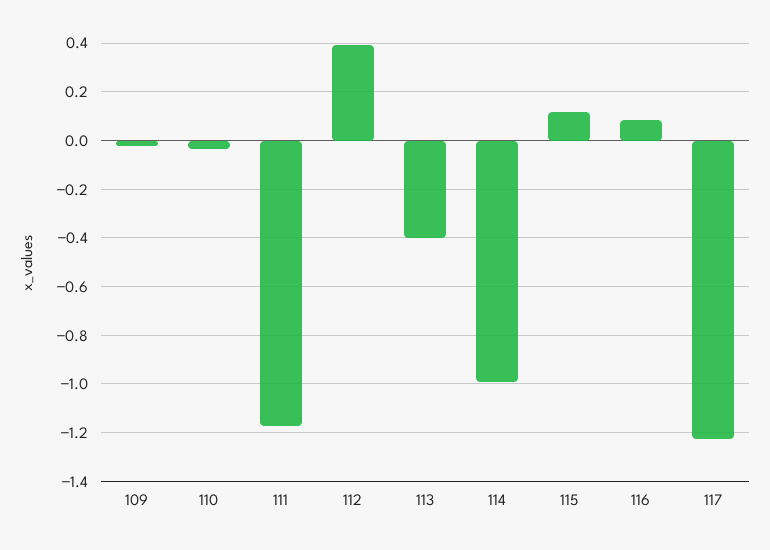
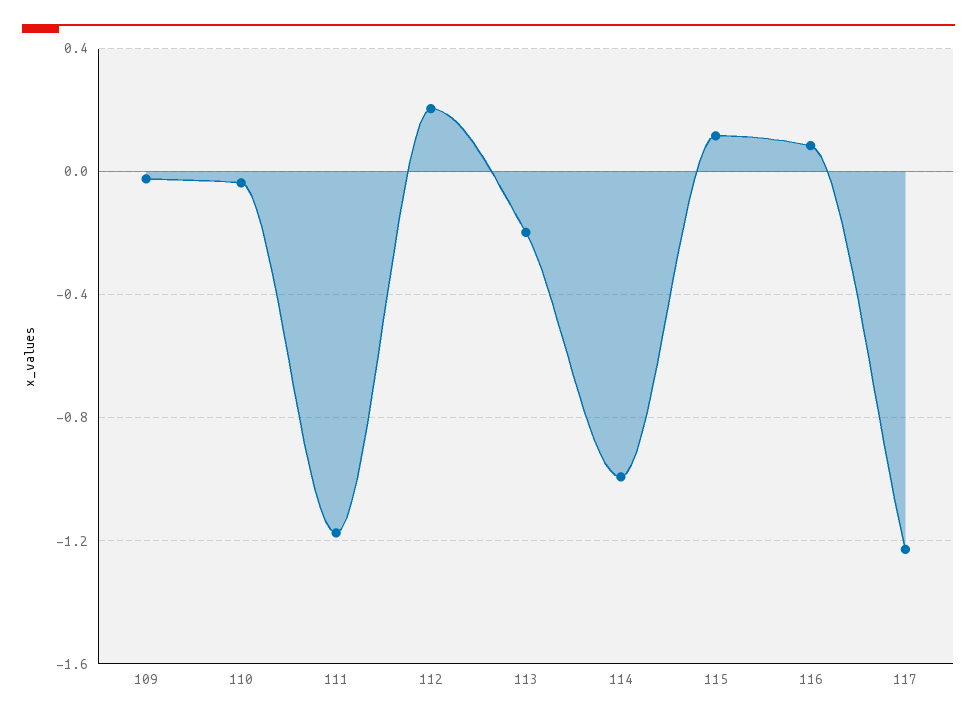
112: 0.4 -> 0.2
113: -0.4 -> -0.2

